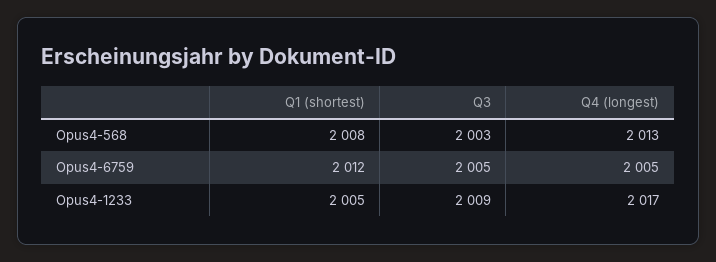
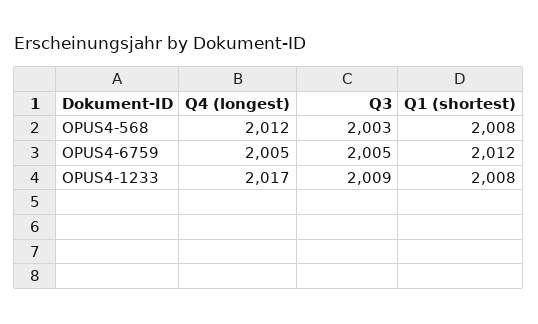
Q4 (longest), Opus4-568: 2013 -> 2012
Q1 (shortest), Opus4-1233: 2005 -> 2008

